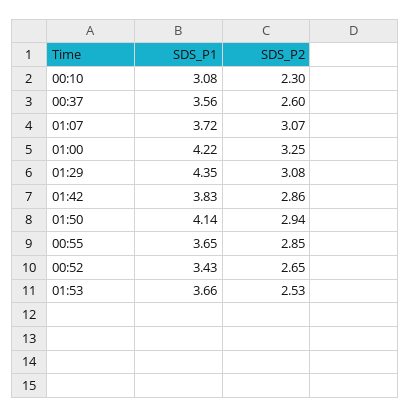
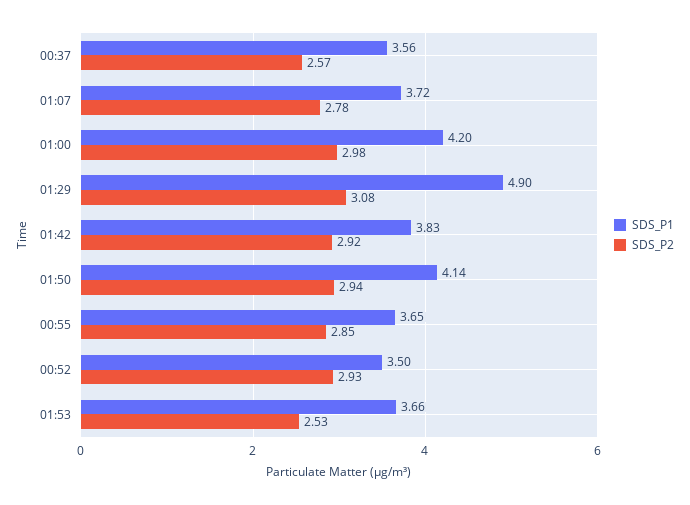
SDS_P1, 00:10: 3.08 -> none
SDS_P2, 00:10: 2.3 -> none
SDS_P2, 00:37: 2.6 -> 2.57
SDS_P2, 01:07: 3.07 -> 2.78
SDS_P1, 01:00: 4.22 -> 4.2
SDS_P2, 01:00: 3.25 -> 2.98
SDS_P1, 01:29: 4.35 -> 4.9
SDS_P2, 01:42: 2.86 -> 2.92
SDS_P1, 00:52: 3.43 -> 3.5
SDS_P2, 00:52: 2.65 -> 2.93

